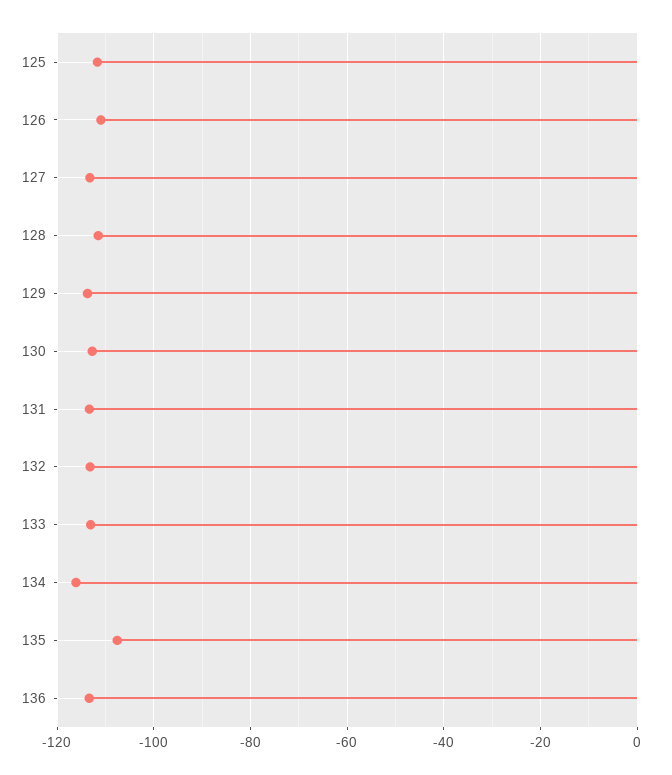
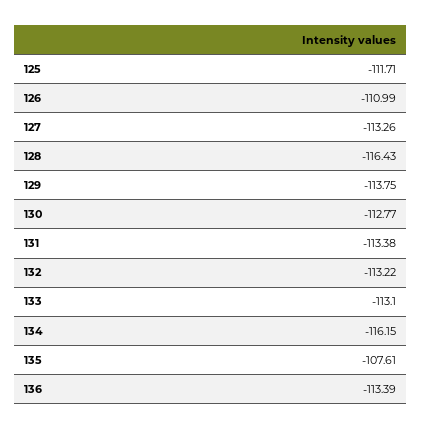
128: -112 -> -116.43

